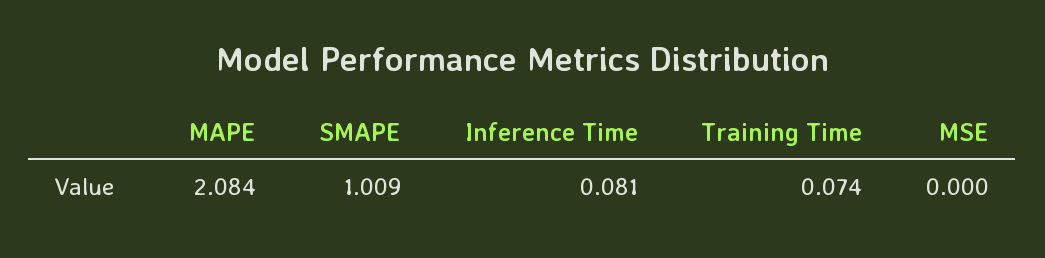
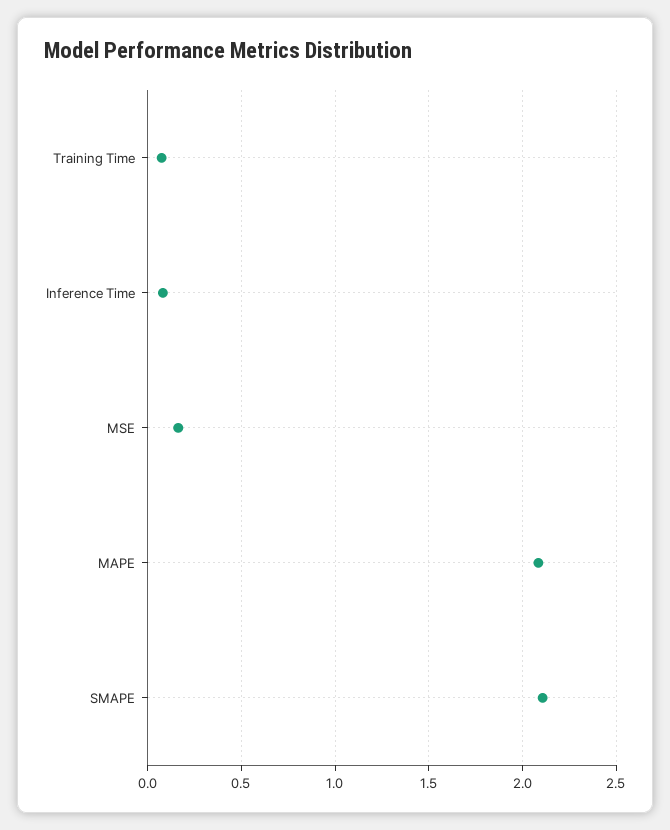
SMAPE: 1.009 -> 2.1
MSE: 0 -> 0.15

